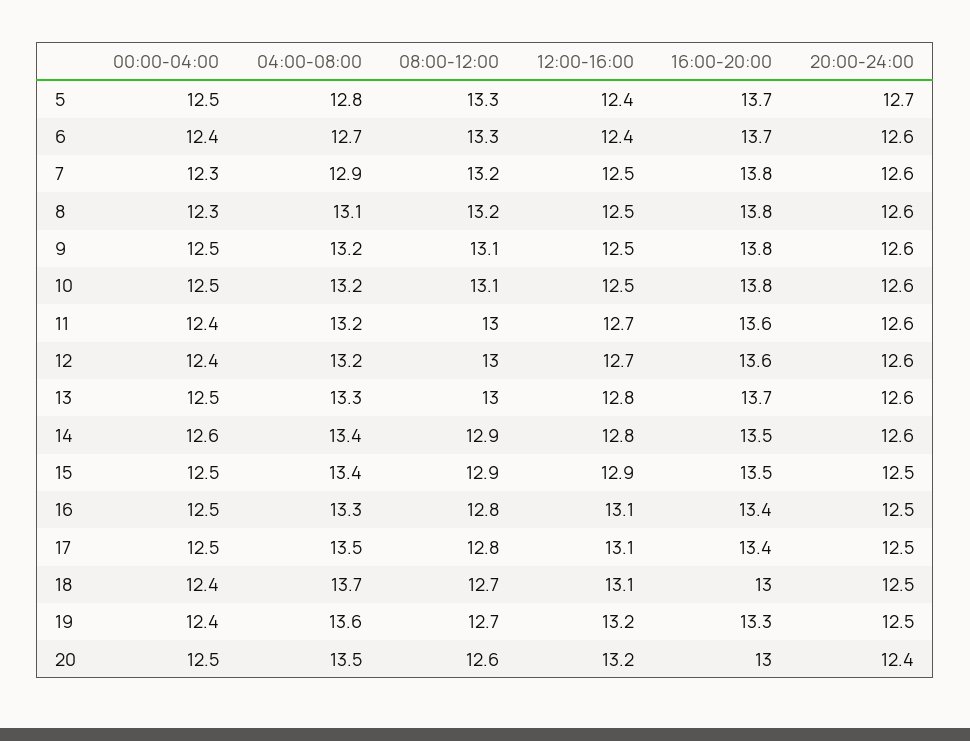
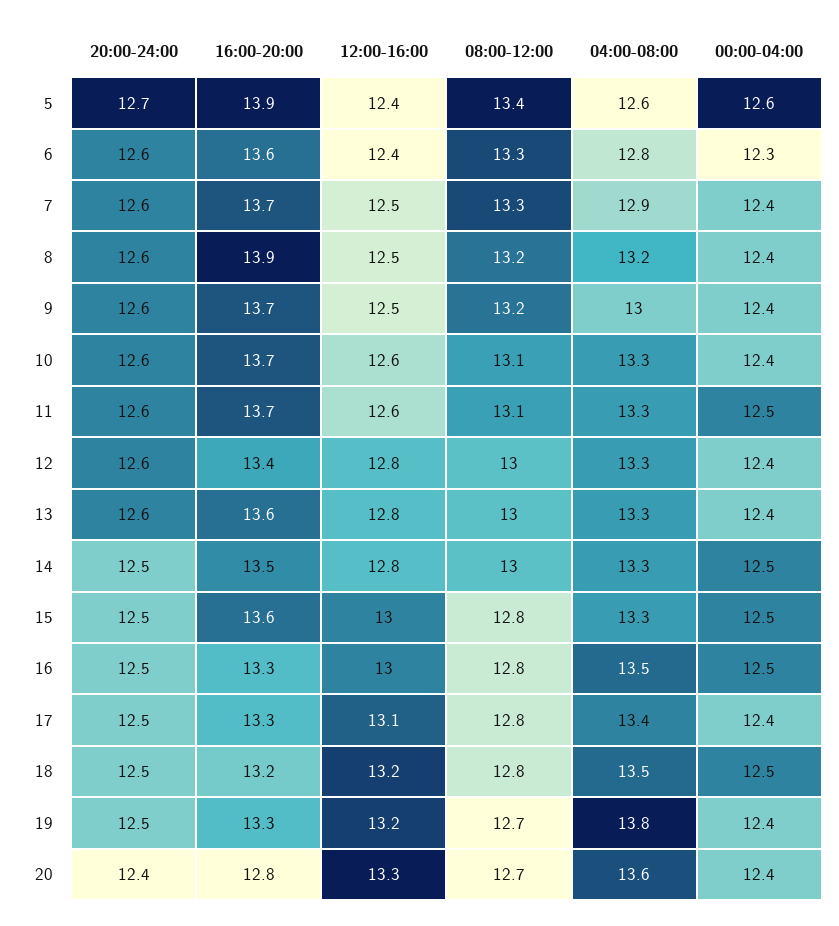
00:00-04:00, 5: 12.5 -> 12.6
04:00-08:00, 5: 12.8 -> 12.6
08:00-12:00, 5: 13.3 -> 13.4
16:00-20:00, 5: 13.7 -> 13.9
00:00-04:00, 6: 12.4 -> 12.3
04:00-08:00, 6: 12.7 -> 12.8
16:00-20:00, 6: 13.7 -> 13.6
00:00-04:00, 7: 12.3 -> 12.4
08:00-12:00, 7: 13.2 -> 13.3
16:00-20:00, 7: 13.8 -> 13.7
00:00-04:00, 8: 12.3 -> 12.4
04:00-08:00, 8: 13.1 -> 13.2
16:00-20:00, 8: 13.8 -> 13.9
00:00-04:00, 9: 12.5 -> 12.4
04:00-08:00, 9: 13.2 -> 13
08:00-12:00, 9: 13.1 -> 13.2
16:00-20:00, 9: 13.8 -> 13.7
00:00-04:00, 10: 12.5 -> 12.4
04:00-08:00, 10: 13.2 -> 13.3
12:00-16:00, 10: 12.5 -> 12.6
16:00-20:00, 10: 13.8 -> 13.7
00:00-04:00, 11: 12.4 -> 12.5
04:00-08:00, 11: 13.2 -> 13.3
08:00-12:00, 11: 13 -> 13.1
12:00-16:00, 11: 12.7 -> 12.6
16:00-20:00, 11: 13.6 -> 13.7
04:00-08:00, 12: 13.2 -> 13.3
12:00-16:00, 12: 12.7 -> 12.8
16:00-20:00, 12: 13.6 -> 13.4
00:00-04:00, 13: 12.5 -> 12.4
16:00-20:00, 13: 13.7 -> 13.6
00:00-04:00, 14: 12.6 -> 12.5
04:00-08:00, 14: 13.4 -> 13.3
08:00-12:00, 14: 12.9 -> 13
20:00-24:00, 14: 12.6 -> 12.5
04:00-08:00, 15: 13.4 -> 13.3
08:00-12:00, 15: 12.9 -> 12.8
12:00-16:00, 15: 12.9 -> 13
16:00-20:00, 15: 13.5 -> 13.6
04:00-08:00, 16: 13.3 -> 13.5
12:00-16:00, 16: 13.1 -> 13
16:00-20:00, 16: 13.4 -> 13.3
00:00-04:00, 17: 12.5 -> 12.4
04:00-08:00, 17: 13.5 -> 13.4
16:00-20:00, 17: 13.4 -> 13.3
00:00-04:00, 18: 12.4 -> 12.5
04:00-08:00, 18: 13.7 -> 13.5
08:00-12:00, 18: 12.7 -> 12.8
12:00-16:00, 18: 13.1 -> 13.2
16:00-20:00, 18: 13 -> 13.2
04:00-08:00, 19: 13.6 -> 13.8
00:00-04:00, 20: 12.5 -> 12.4
04:00-08:00, 20: 13.5 -> 13.6
08:00-12:00, 20: 12.6 -> 12.7
12:00-16:00, 20: 13.2 -> 13.3
16:00-20:00, 20: 13 -> 12.8

